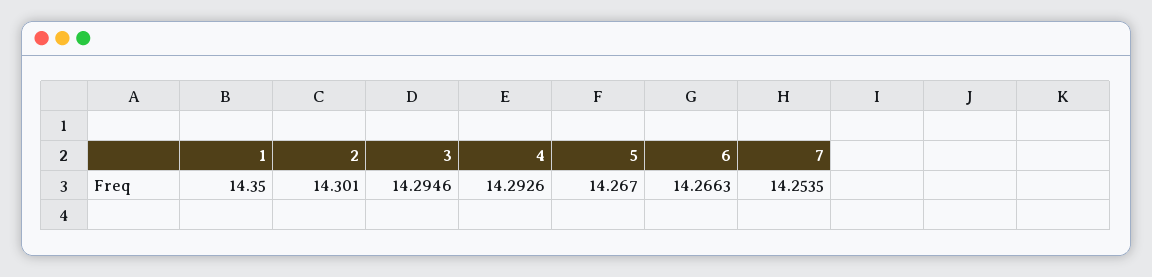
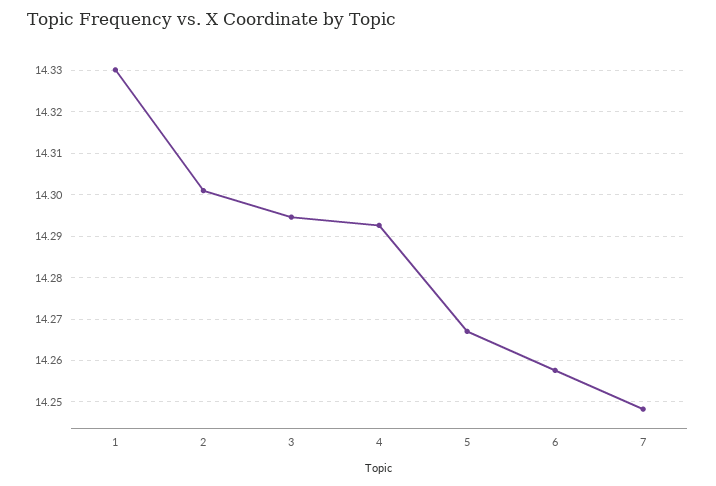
1: 14.35 -> 14.33
6: 14.2663 -> 14.258
7: 14.2535 -> 14.248

